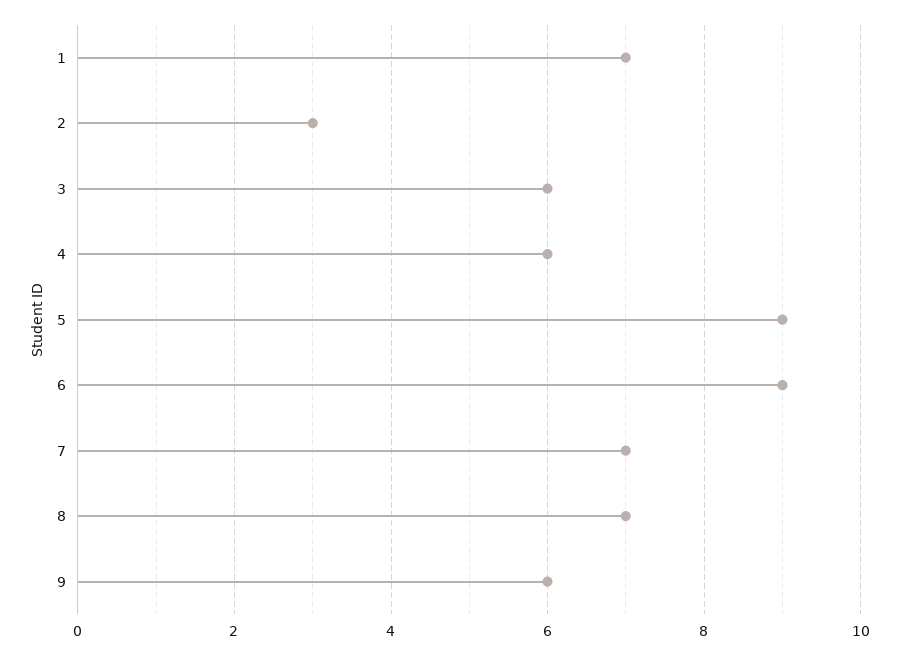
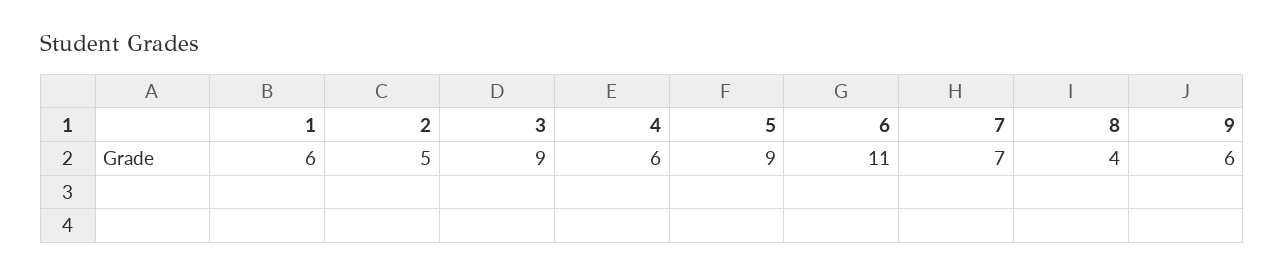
1: 7 -> 6
2: 3 -> 5
3: 6 -> 9
6: 9 -> 11
8: 7 -> 4

